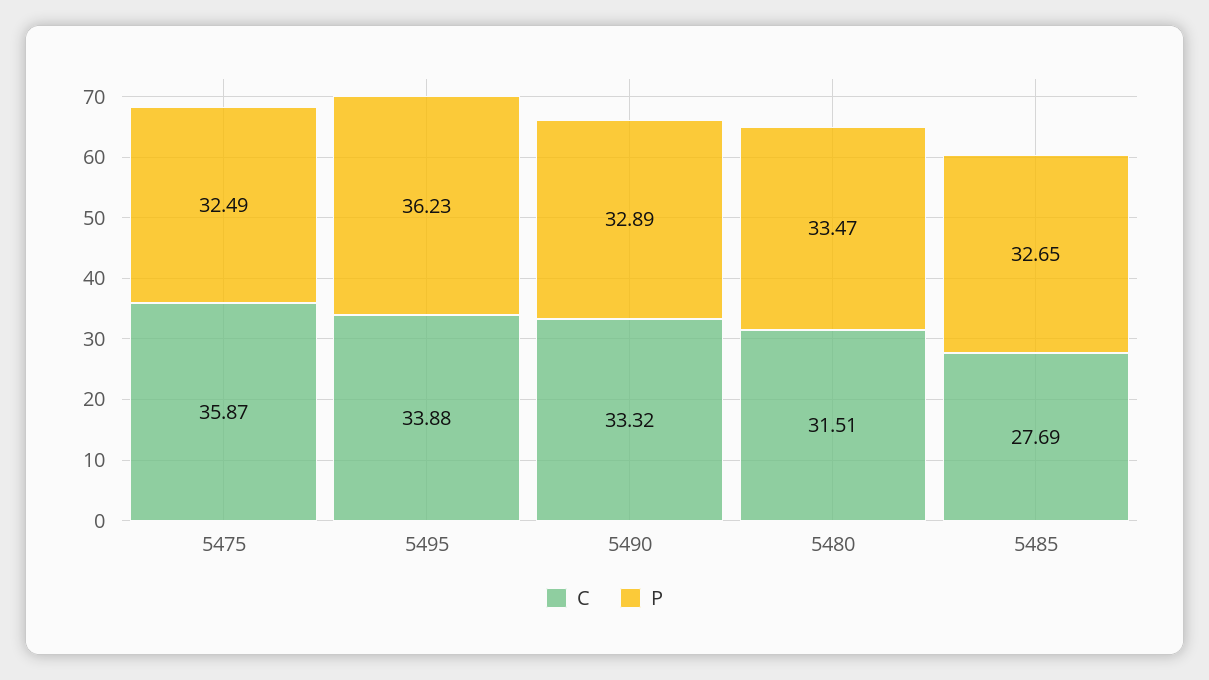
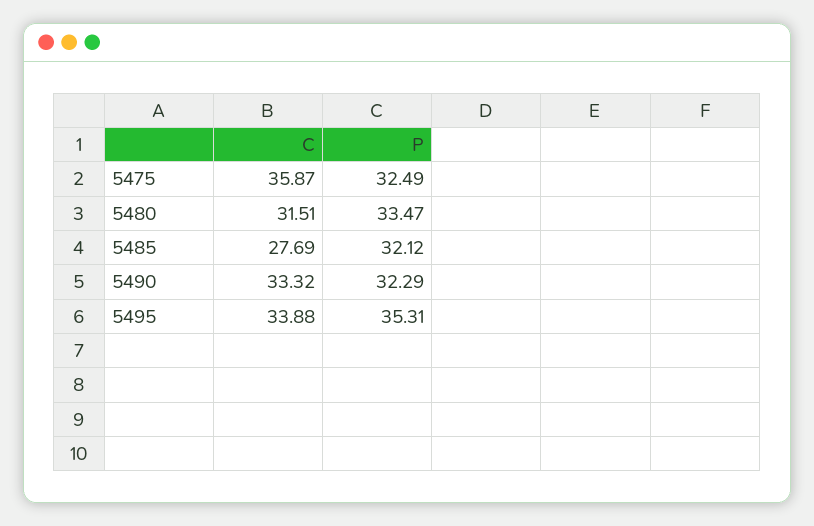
P, 5495: 36.23 -> 35.31
P, 5490: 32.89 -> 32.29
P, 5485: 32.65 -> 32.12

